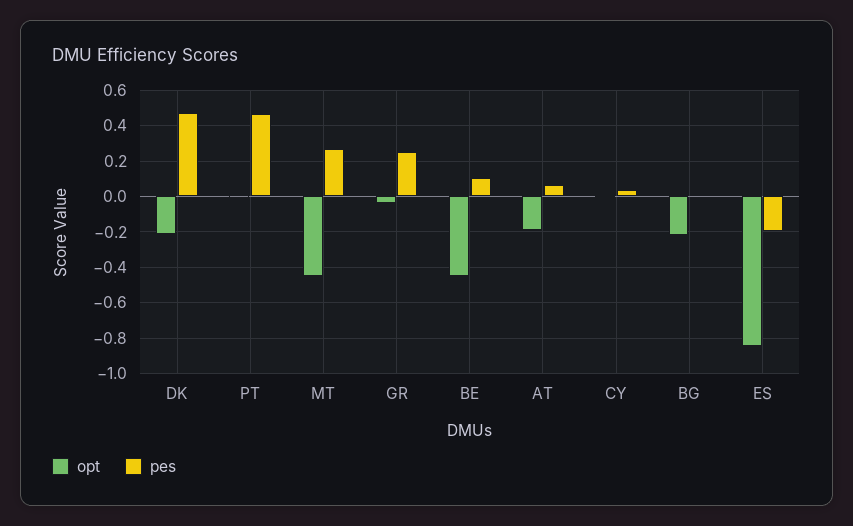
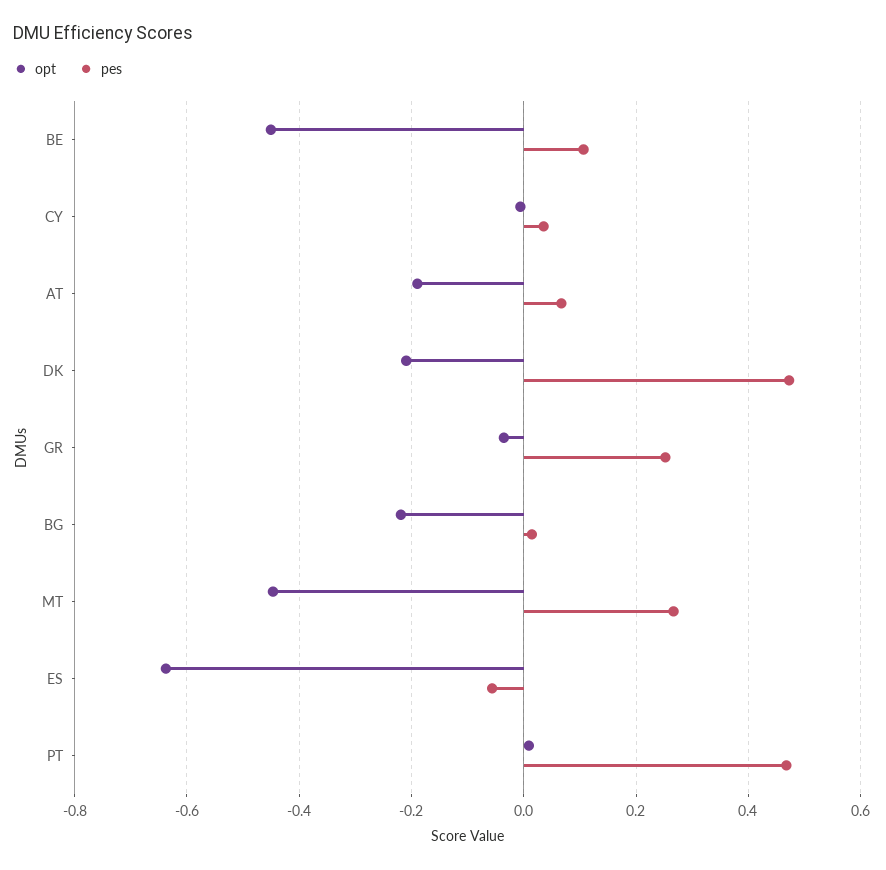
opt, ES: -0.85 -> -0.64
pes, ES: -0.2 -> -0.06

